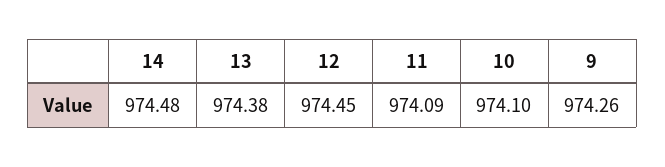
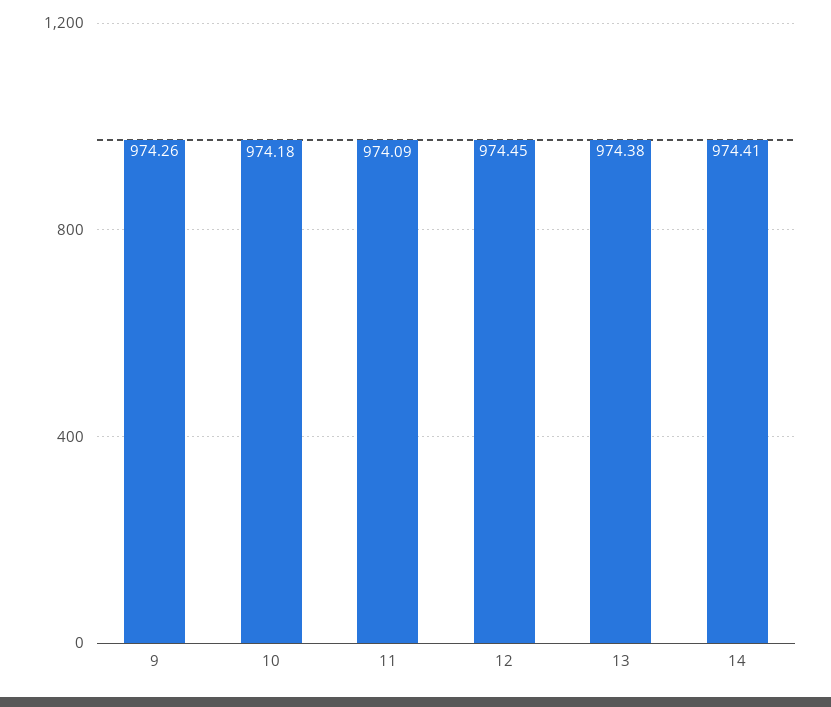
14: 974.48 -> 974.41
10: 974.1 -> 974.18

